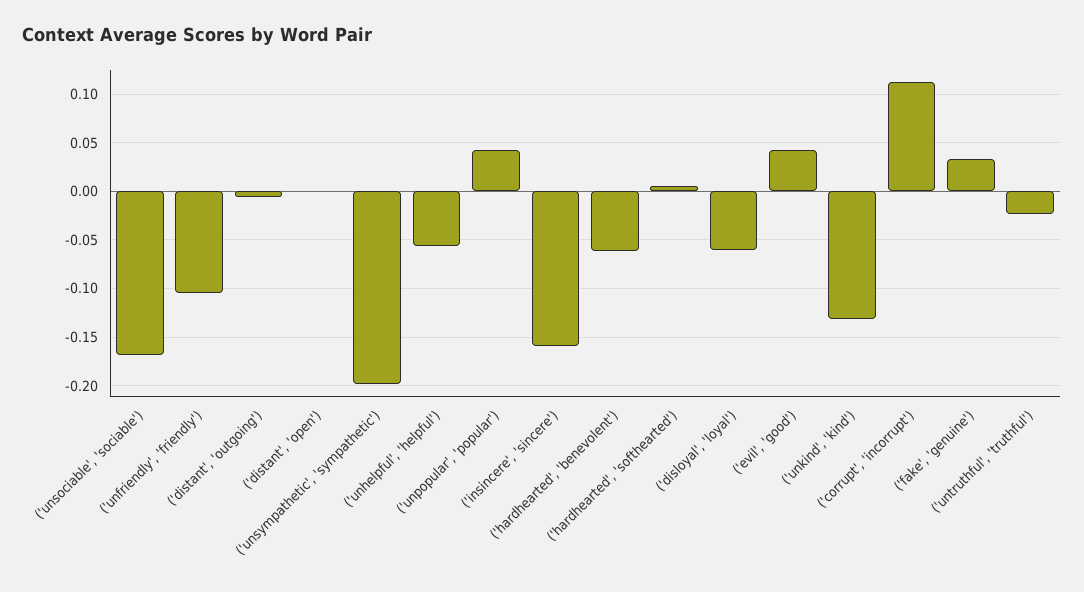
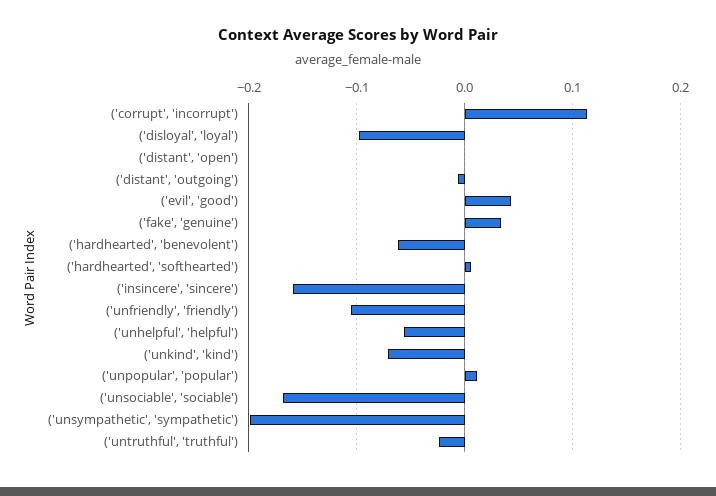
('unpopular', 'popular'): 0.04 -> 0.01
('disloyal', 'loyal'): -0.06 -> -0.1
('unkind', 'kind'): -0.13 -> -0.07

